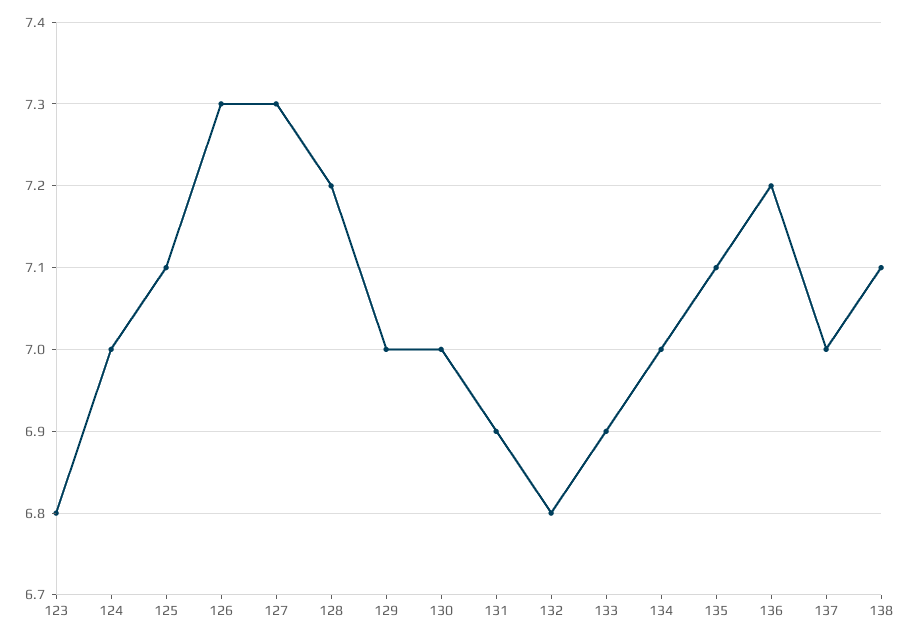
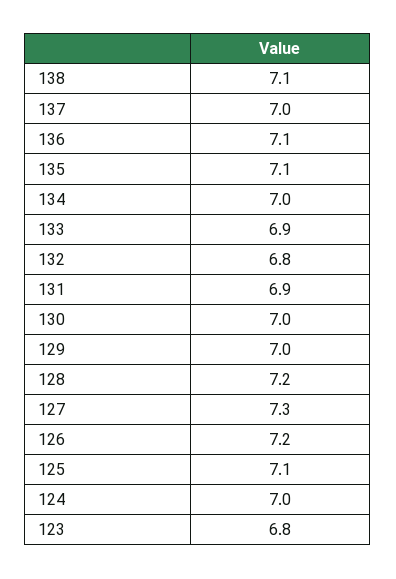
126: 7.3 -> 7.2
136: 7.2 -> 7.1

